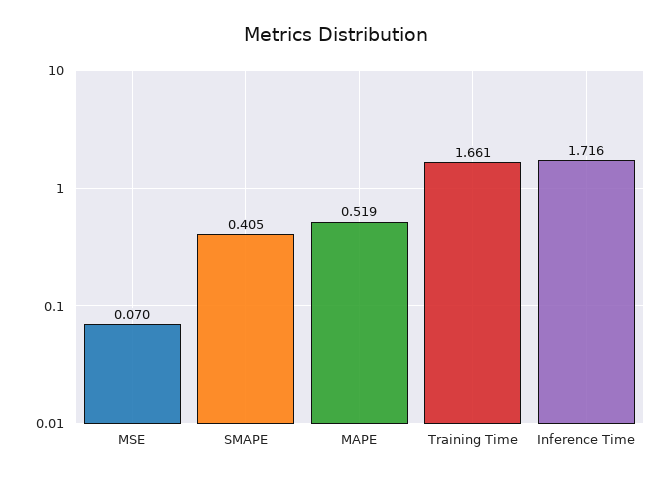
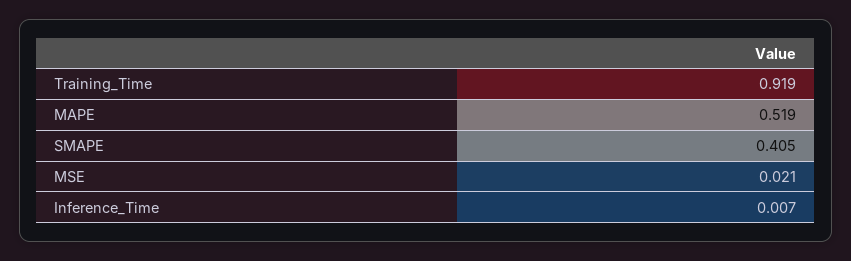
MSE: 0.07 -> 0.021
Training Time: 1.661 -> 0.919
Inference Time: 1.716 -> 0.007

